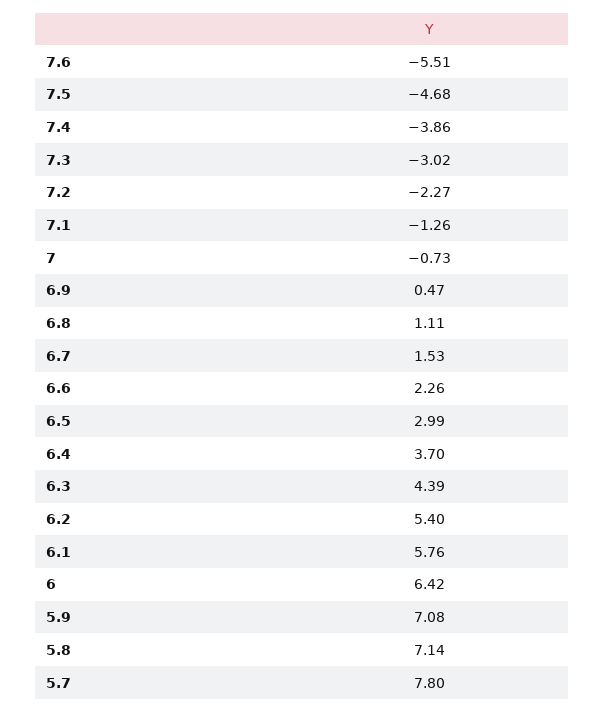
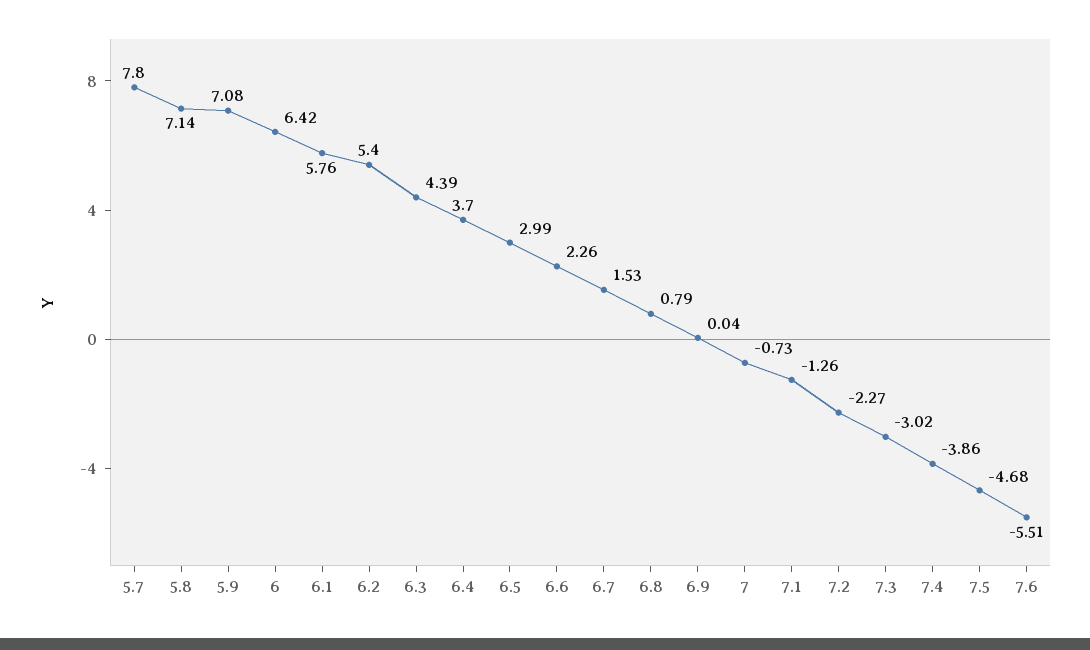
6.9: 0.47 -> 0.04
6.8: 1.11 -> 0.79

